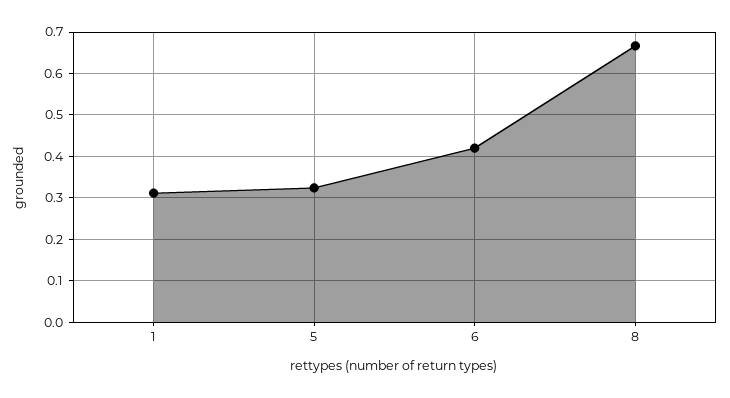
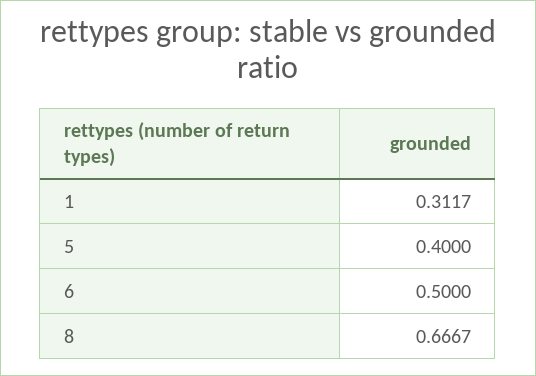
5: 0.32 -> 0.4
6: 0.42 -> 0.5

